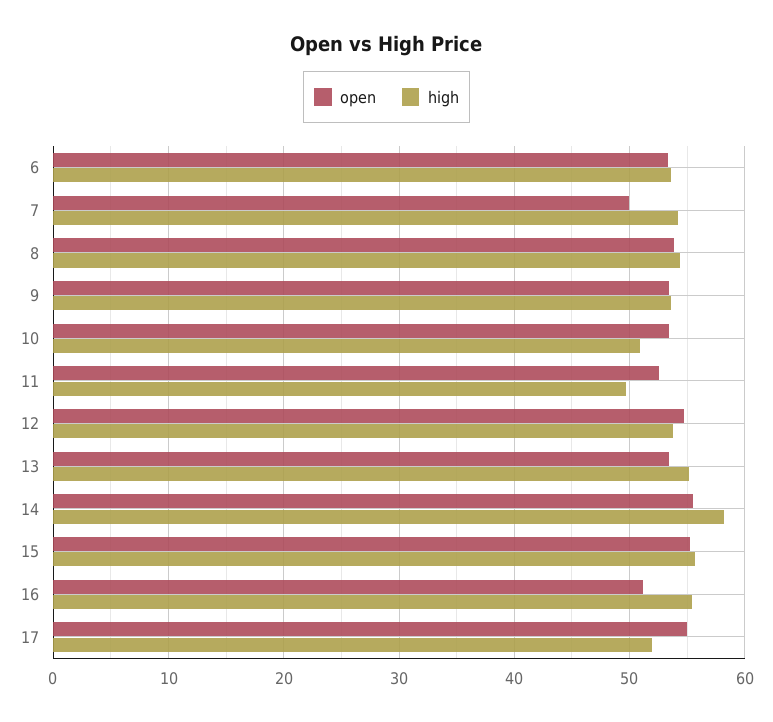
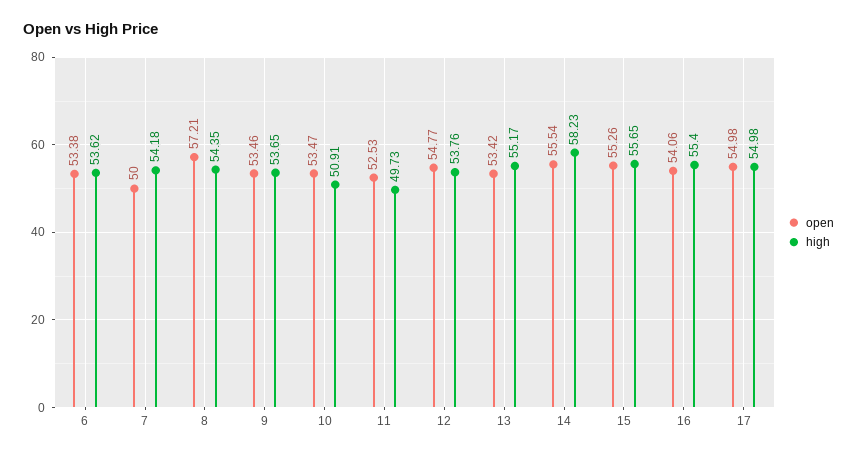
open, 8: 54 -> 57.21
open, 16: 51 -> 54.06
high, 17: 52 -> 54.98

